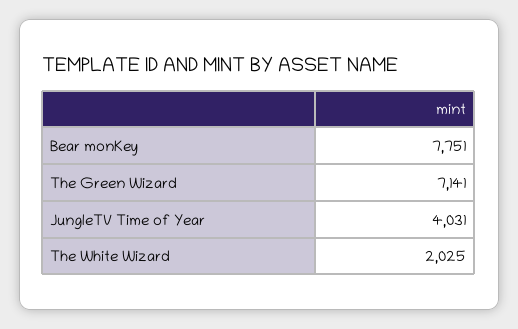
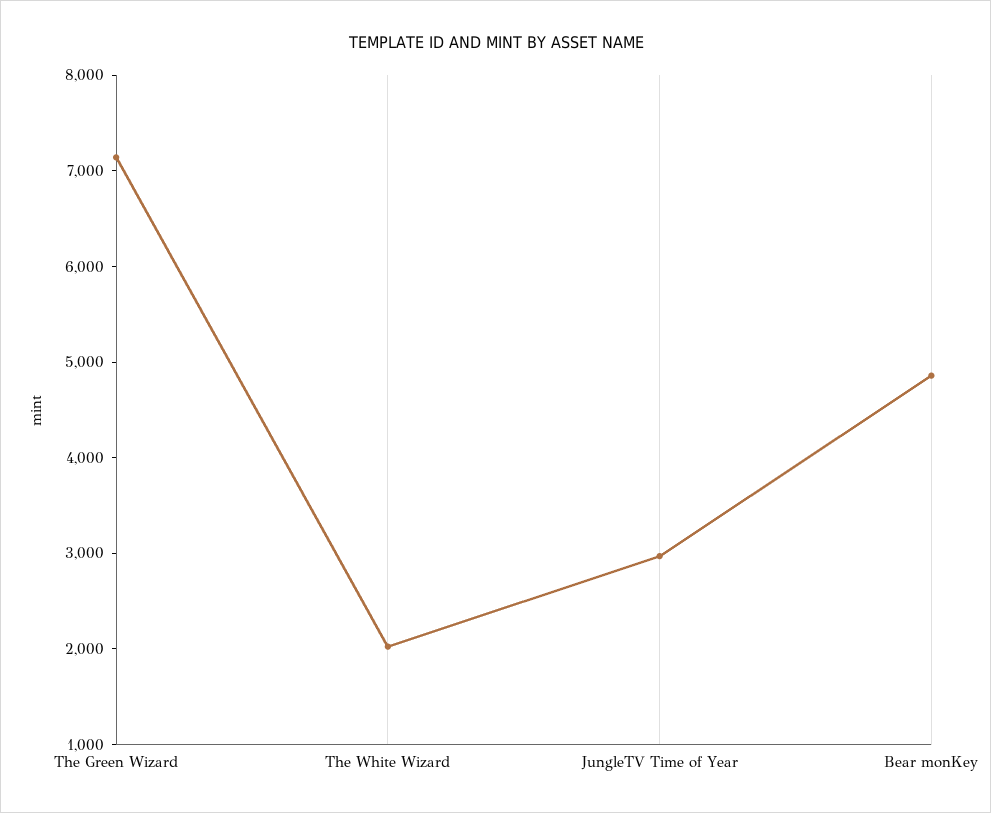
Bear monKey: 7751 -> 4800
JungleTV Time of Year: 4031 -> 3000

